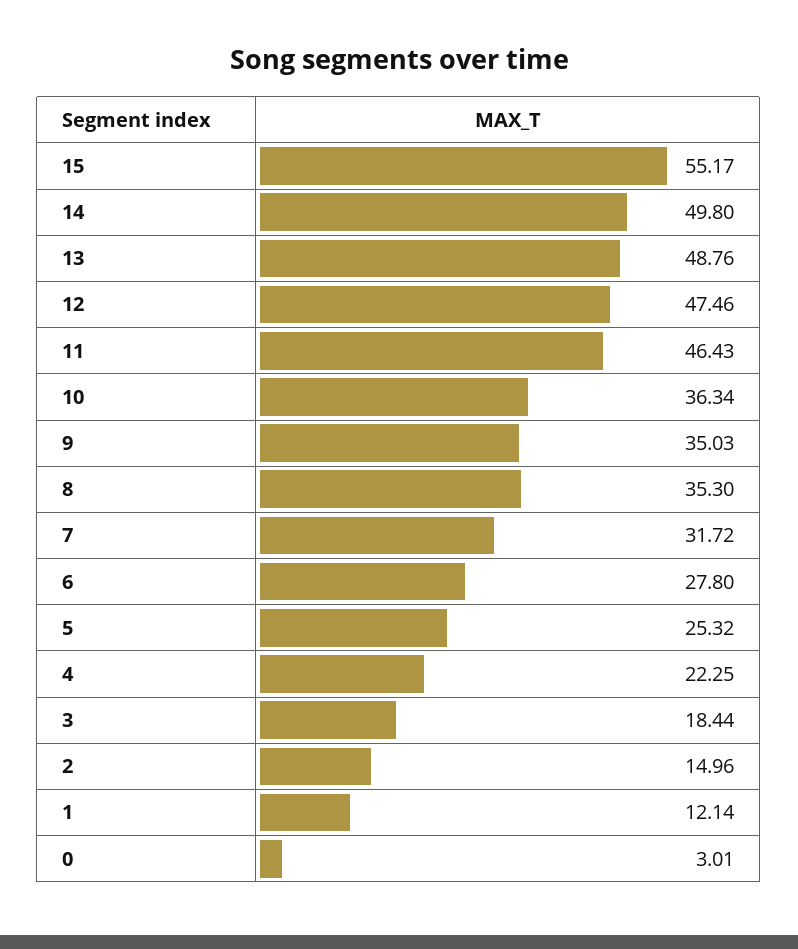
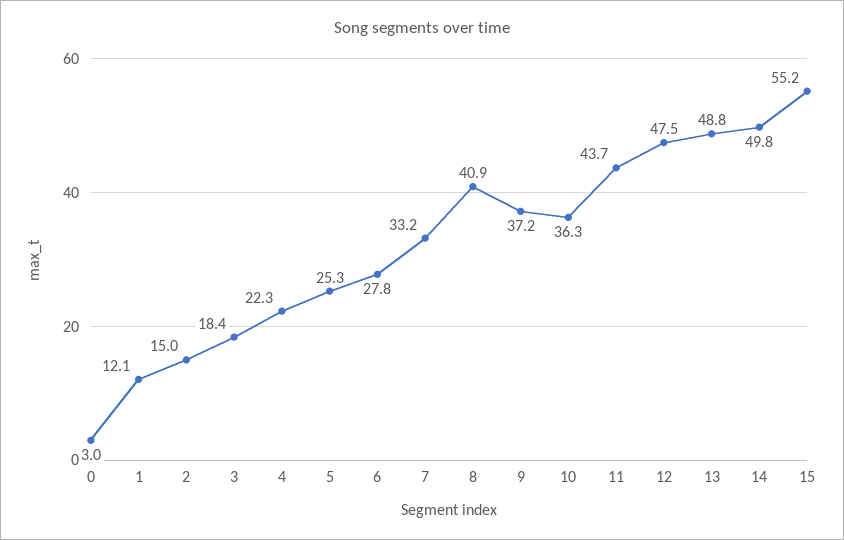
11: 46.43 -> 43.7
9: 35.03 -> 37.2
8: 35.3 -> 40.9
7: 31.72 -> 33.2

